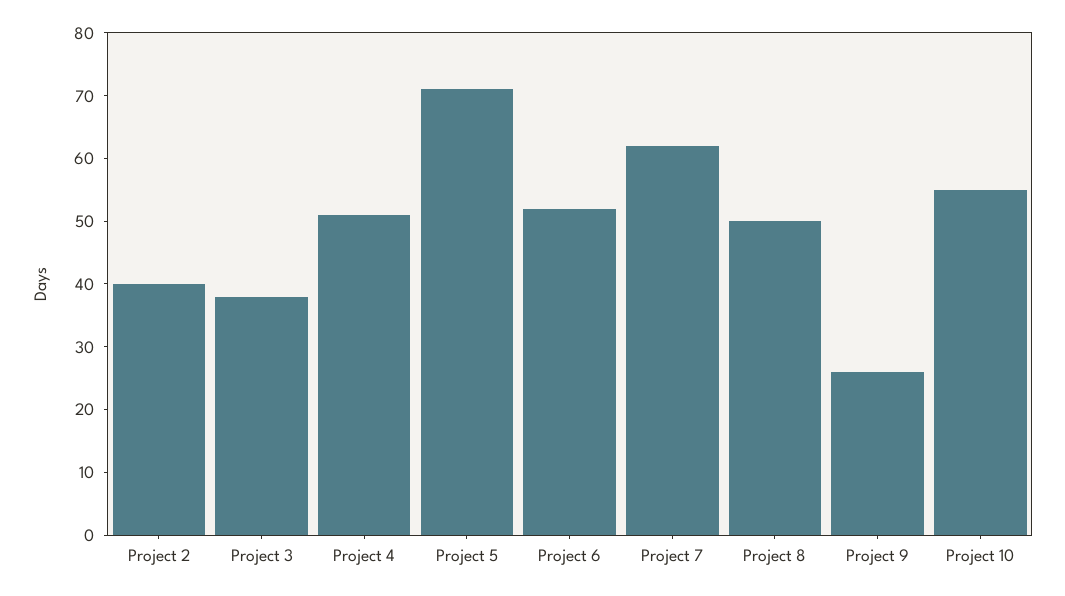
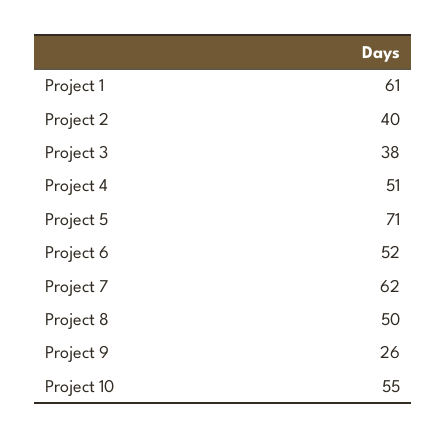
Project 1: none -> 61

